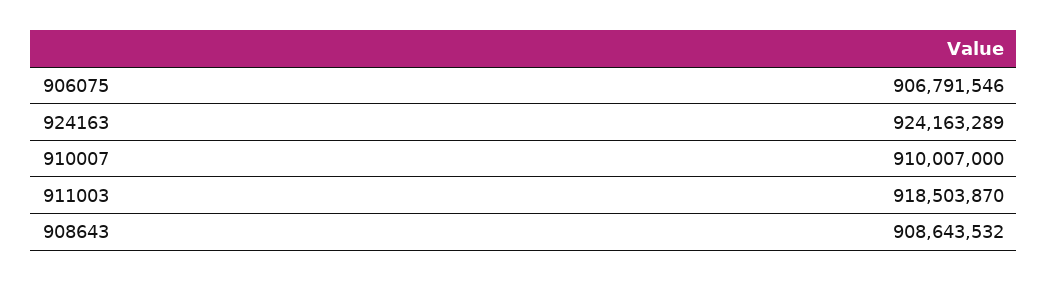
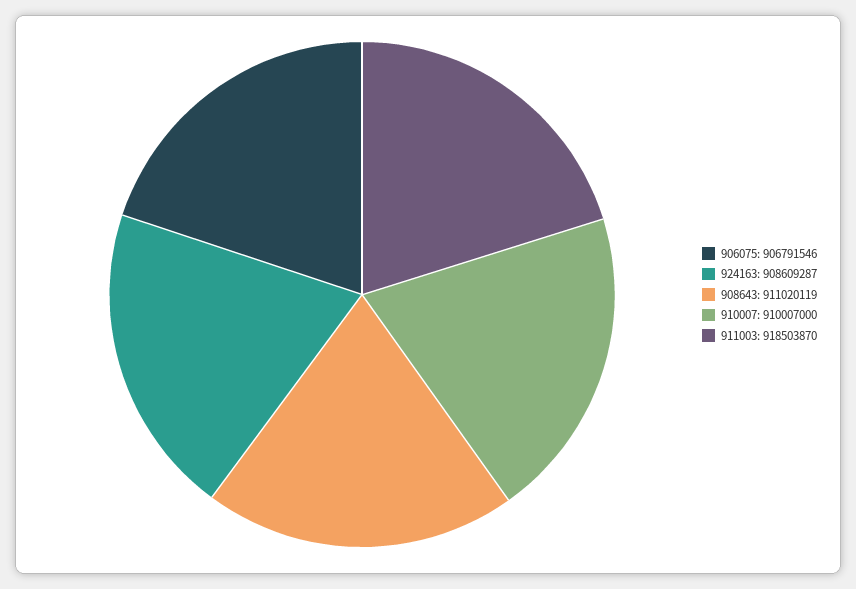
924163: 924163289 -> 908609287
908643: 908643532 -> 911020119

